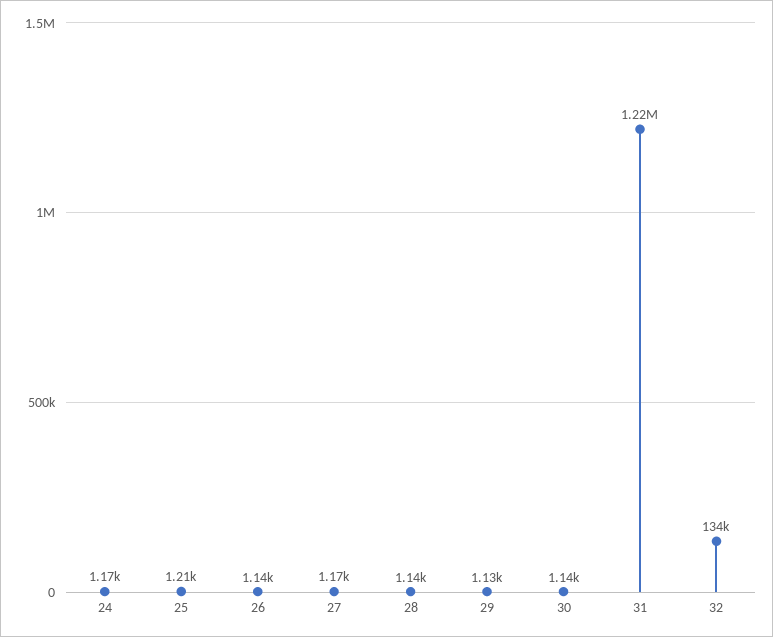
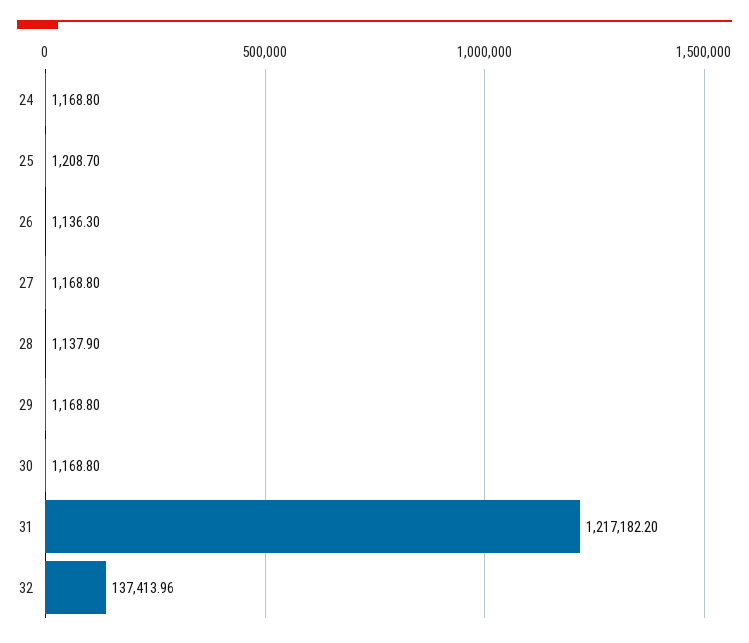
29: 1130 -> 1168.8
30: 1140 -> 1168.8
32: 134000 -> 137413.96

